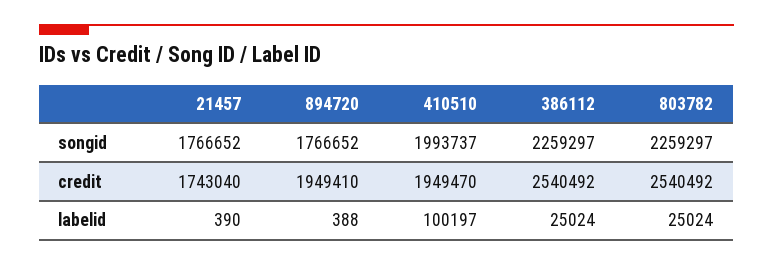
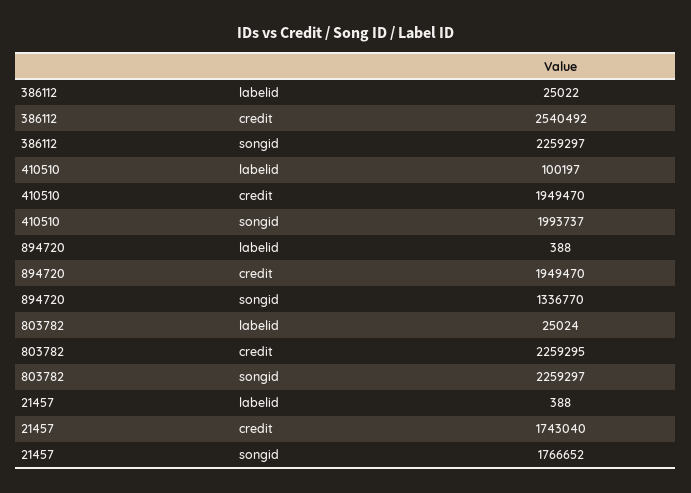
894720, songid: 1766652 -> 1336770
894720, credit: 1949410 -> 1949470
803782, credit: 2540492 -> 2259295
21457, labelid: 390 -> 388
386112, labelid: 25024 -> 25022

